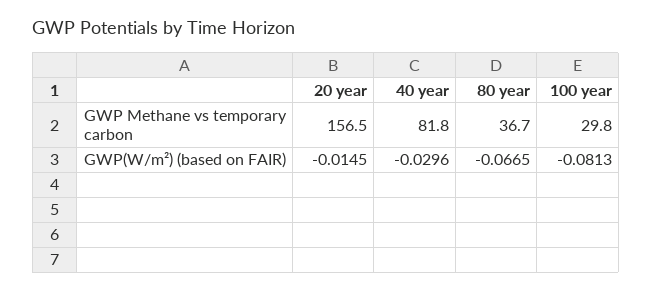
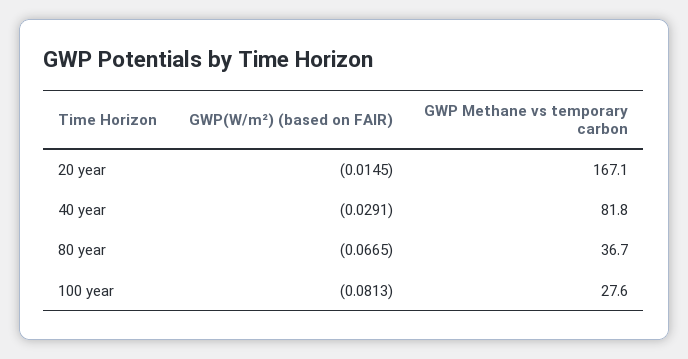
20 year, GWP Methane vs temporary carbon: 156.5 -> 167.1
100 year, GWP Methane vs temporary carbon: 29.8 -> 27.6
40 year, GWP(W/m²) (based on FAIR): -0.0296 -> -0.0291

